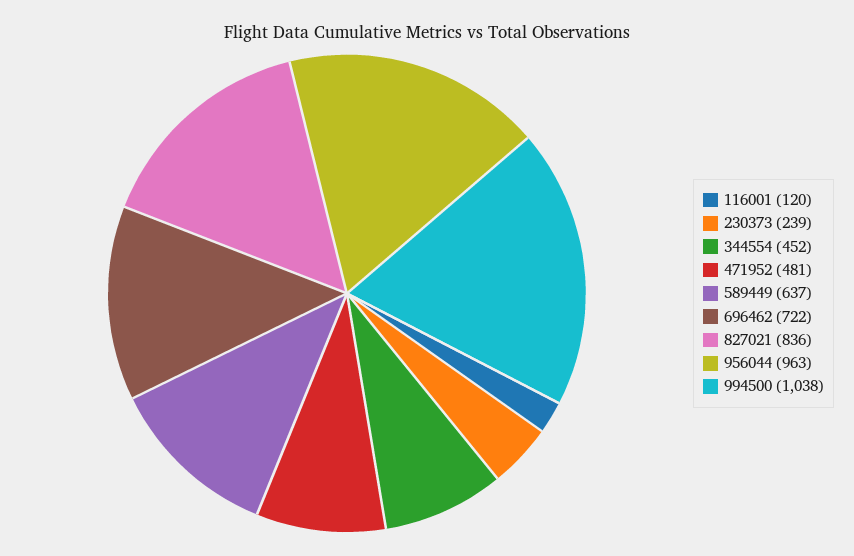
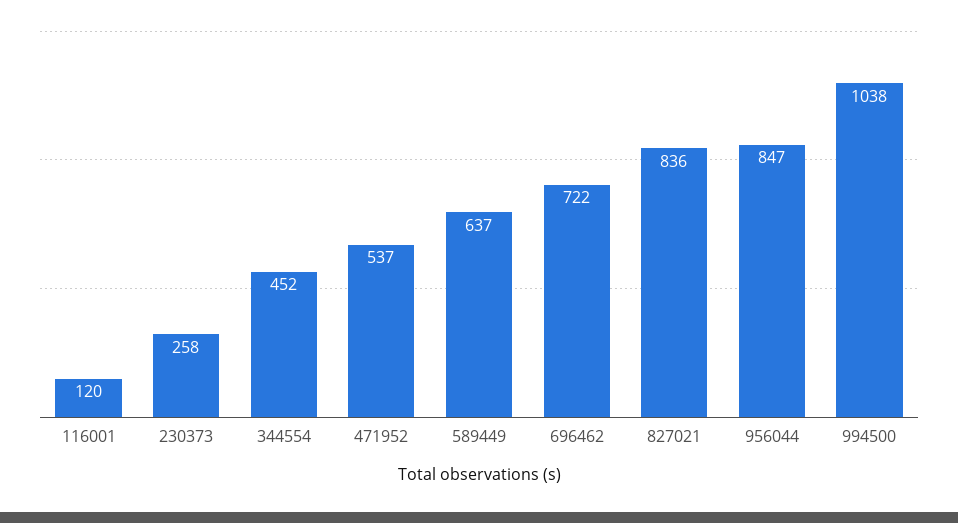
230373: 239 -> 258
471952: 481 -> 537
956044: 963 -> 847

